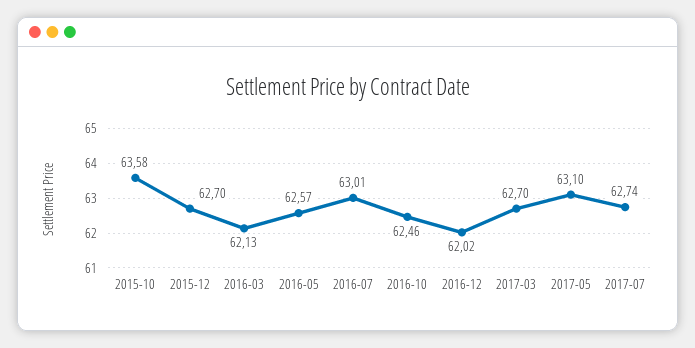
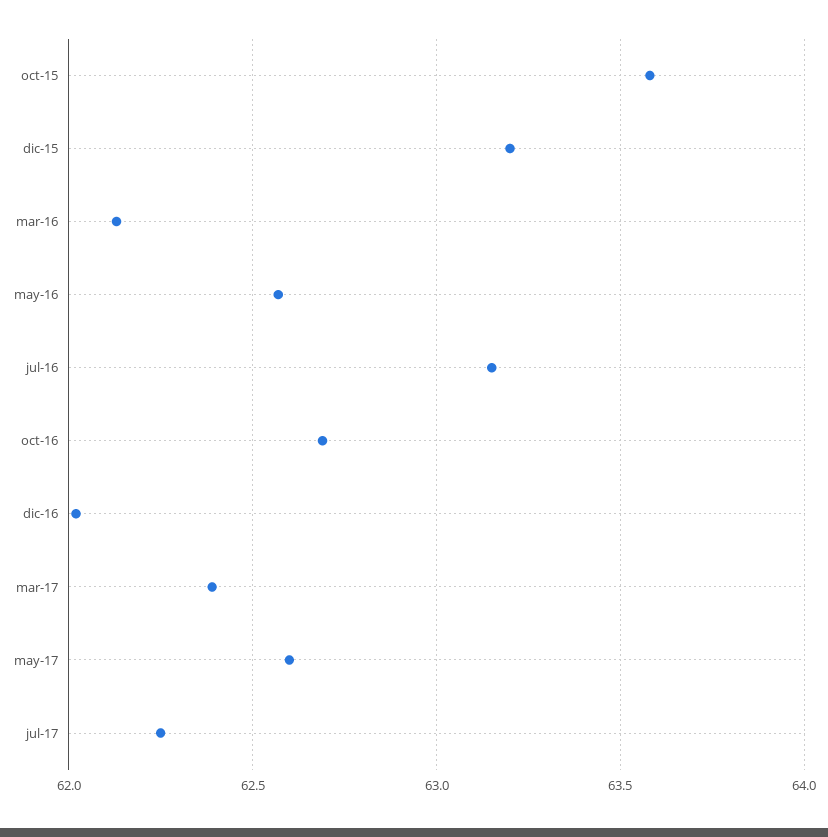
2015-12: 62.7 -> 63.2
2016-07: 63.01 -> 63.15
2016-10: 62.46 -> 62.7
2017-03: 62.7 -> 62.4
2017-05: 63.1 -> 62.6
2017-07: 62.74 -> 62.25

